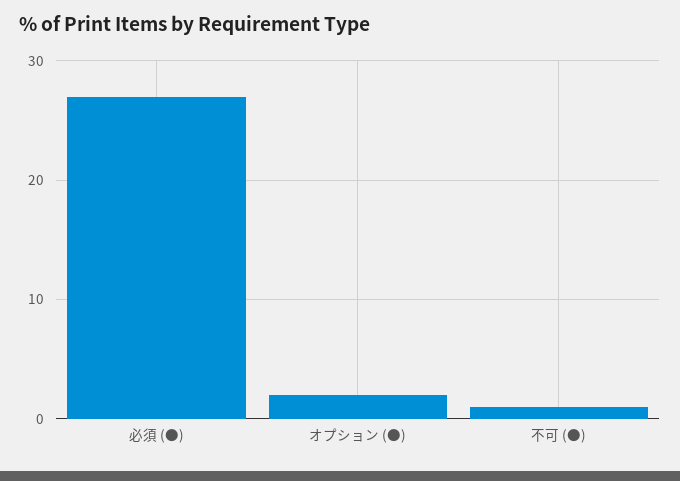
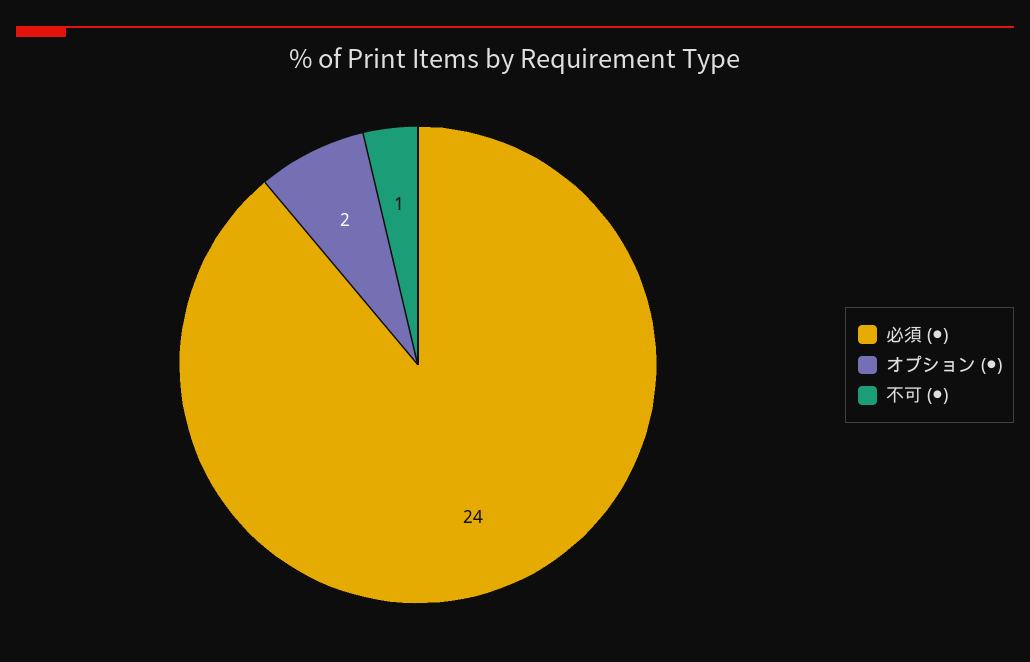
必須 (●): 27 -> 24

